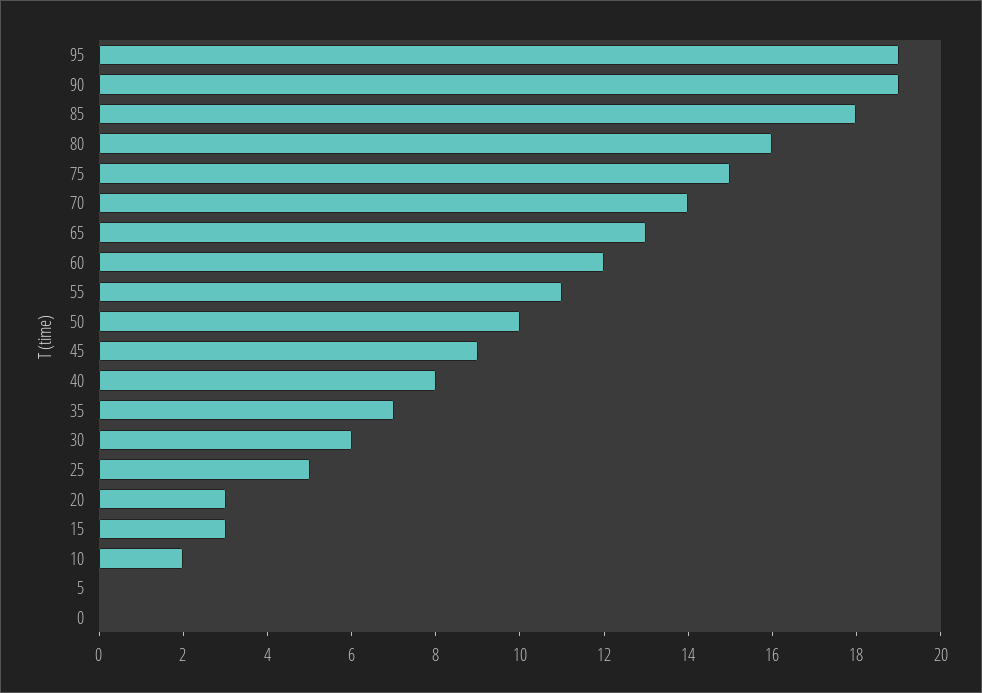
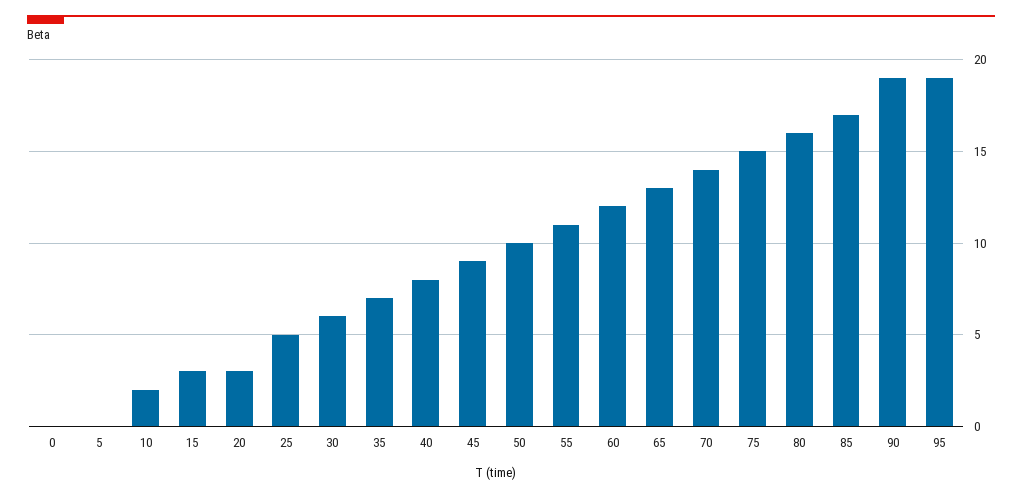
85: 18 -> 17

